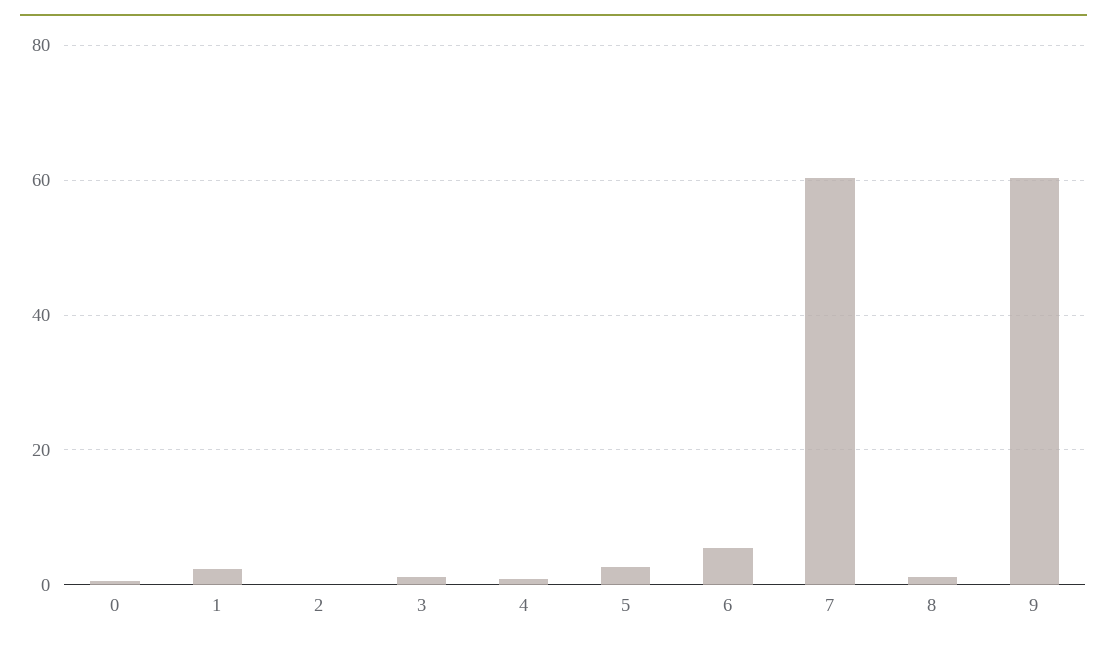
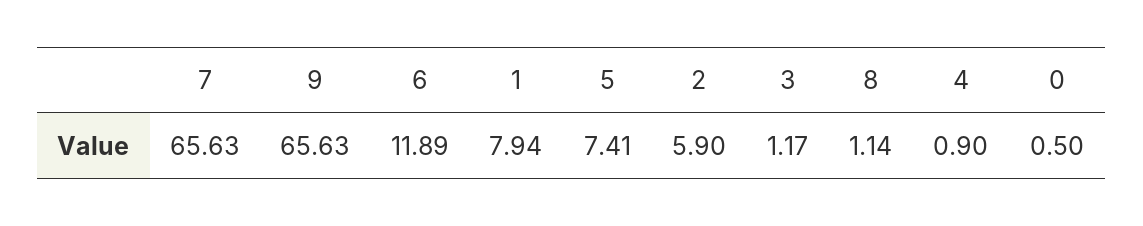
1: 2 -> 7.94
2: 0 -> 5.9
5: 2 -> 7.41
6: 6 -> 11.89
7: 60 -> 65.63
9: 60 -> 65.63

